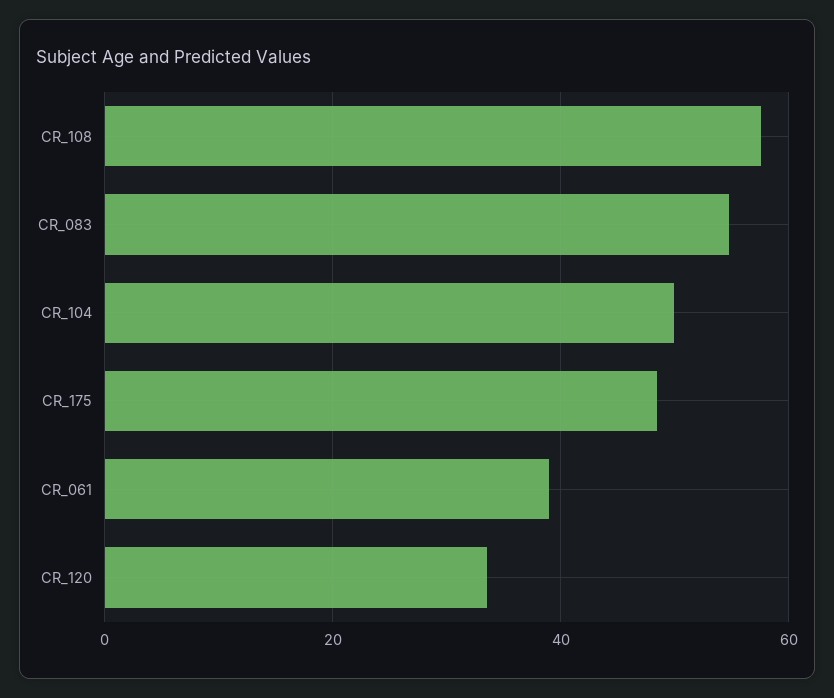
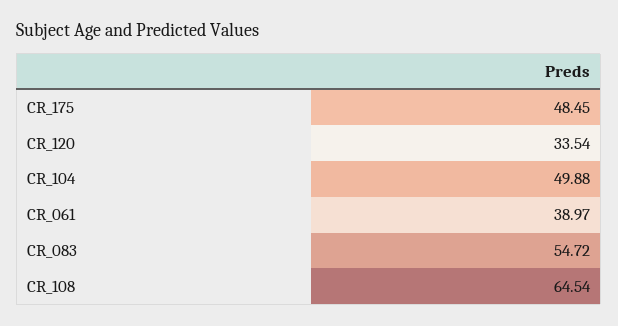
CR_108: 58 -> 64.54

